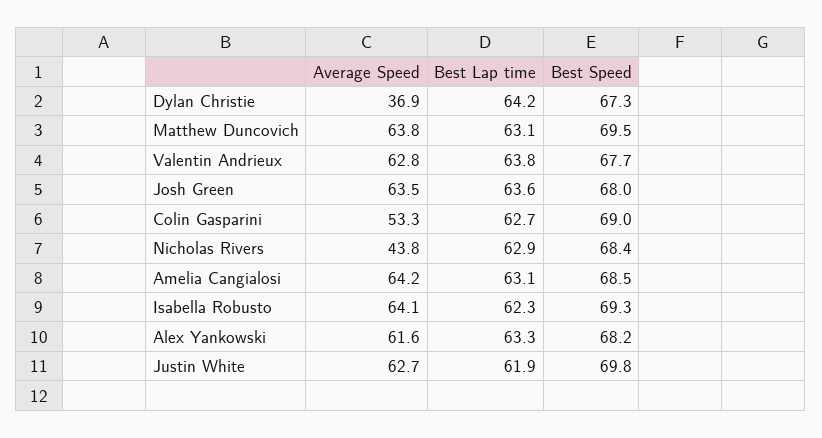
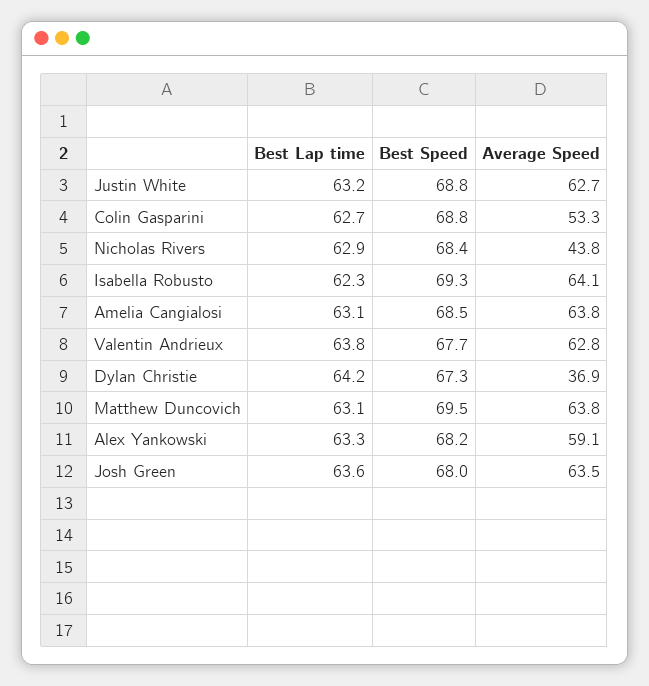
Best Speed, Colin Gasparini: 69 -> 68.8
Average Speed, Amelia Cangialosi: 64.2 -> 63.8
Average Speed, Alex Yankowski: 61.6 -> 59.1
Best Lap time, Justin White: 61.9 -> 63.2
Best Speed, Justin White: 69.8 -> 68.8

